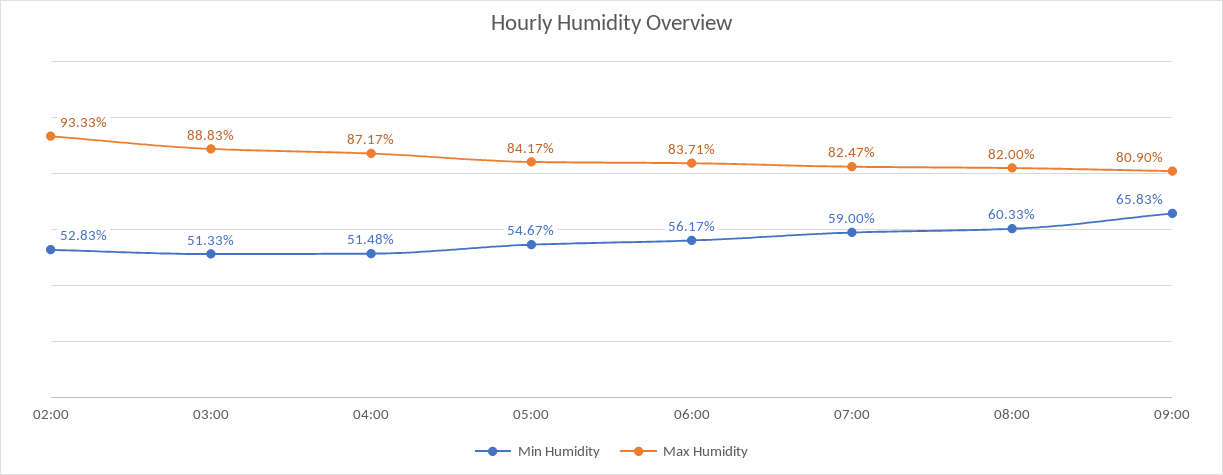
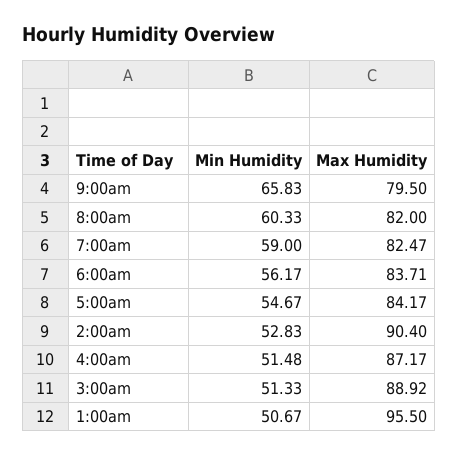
Max Humidity, 02:00: 93.33 -> 90.4
Max Humidity, 03:00: 88.83 -> 88.92
Max Humidity, 09:00: 80.9 -> 79.5
Min Humidity, 1:00am: none -> 50.67
Max Humidity, 1:00am: none -> 95.5

